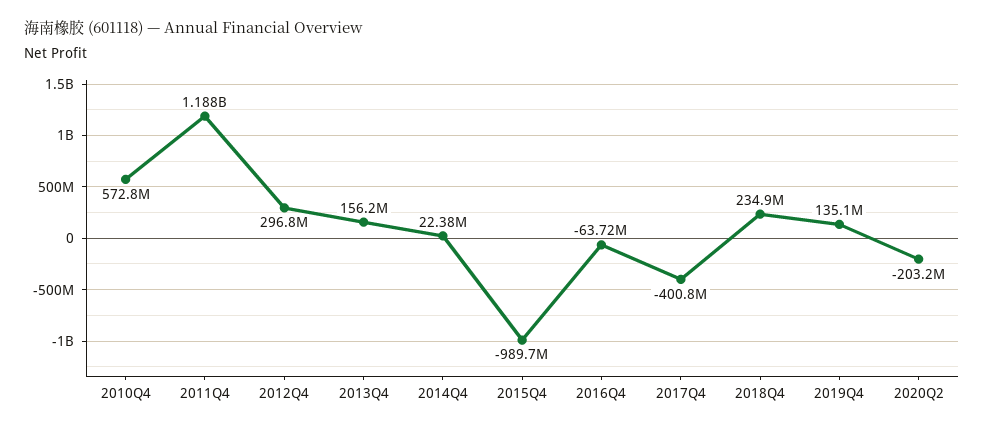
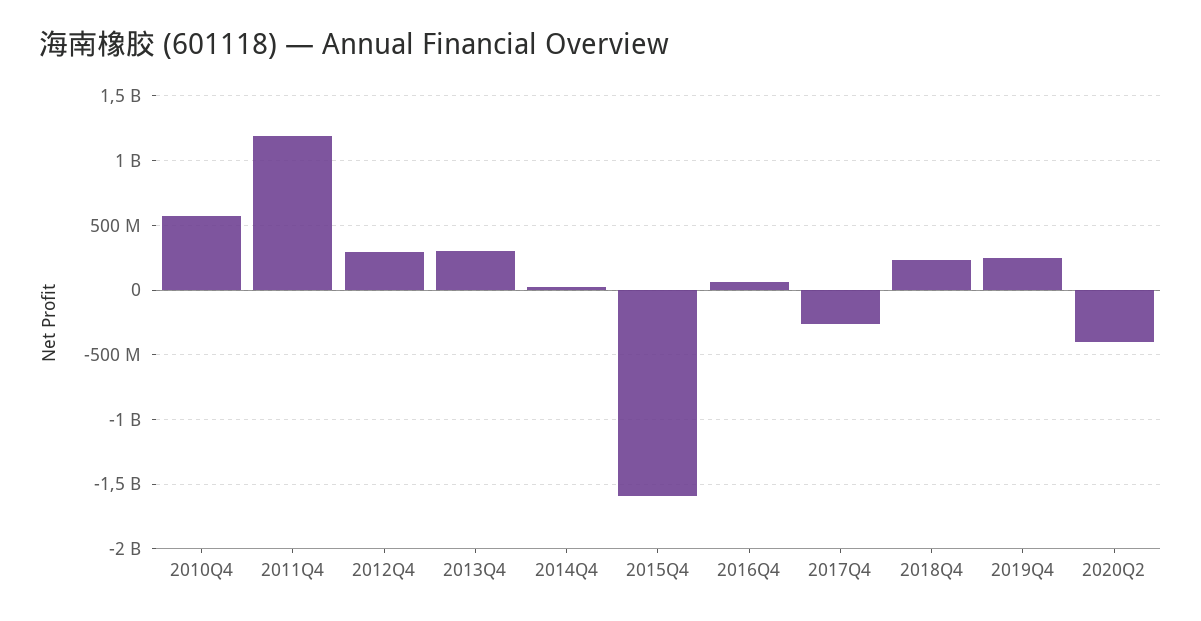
2013Q4: 156200000 -> 300000000
2015Q4: -989700000 -> -1600000000
2016Q4: -63720000 -> 50000000
2017Q4: -400800000 -> -250000000
2019Q4: 135100000 -> 250000000
2020Q2: -203200000 -> -400000000

